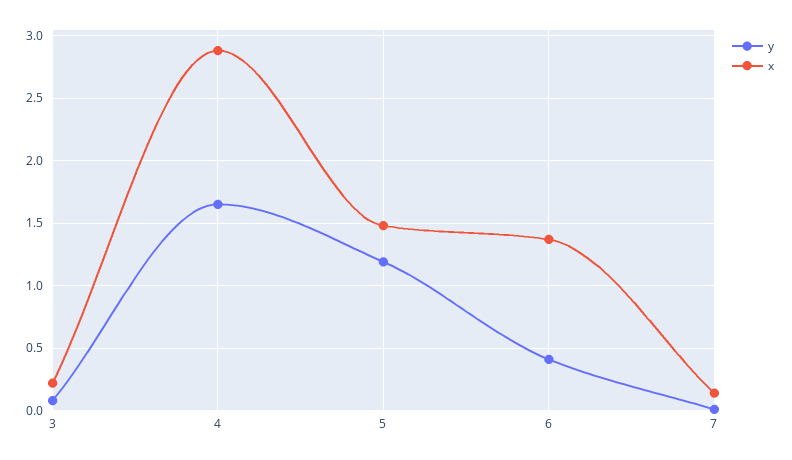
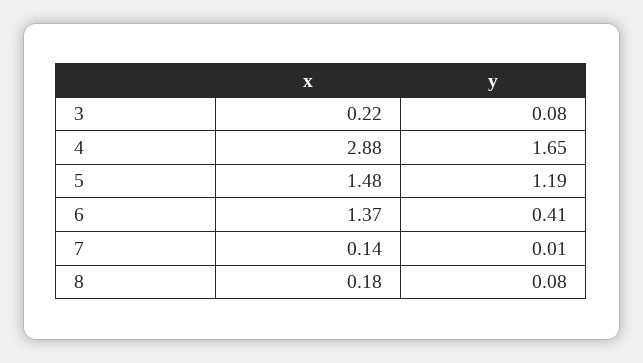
x, 8: none -> 0.18
y, 8: none -> 0.08

